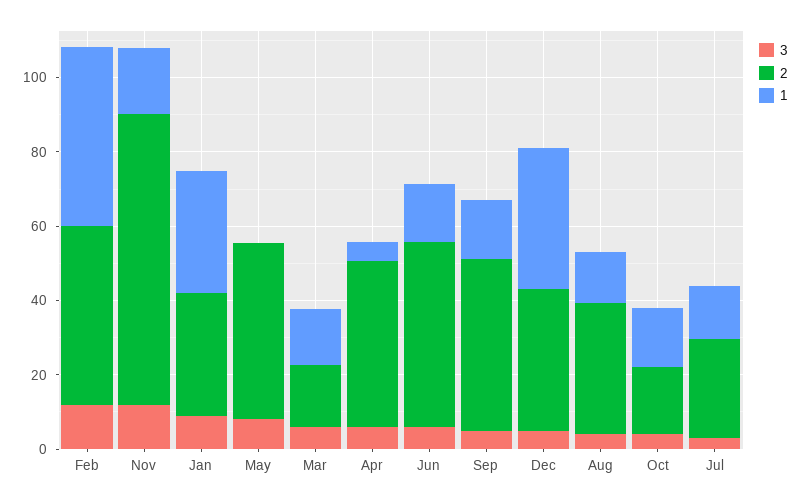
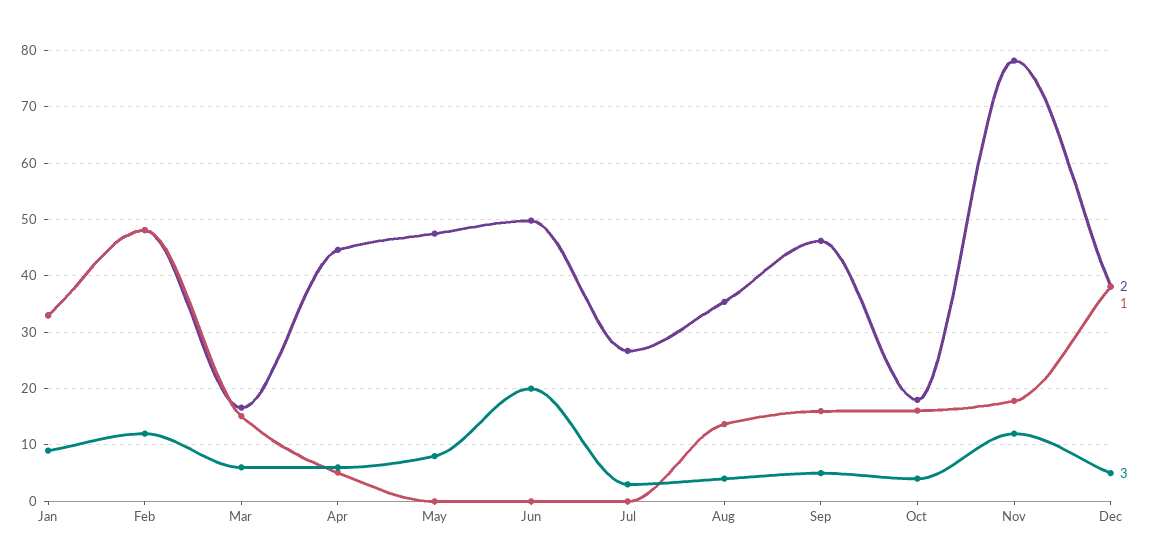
3, Jun: 5 -> 20
1, Jun: 15 -> 0
1, Jul: 15 -> 0

